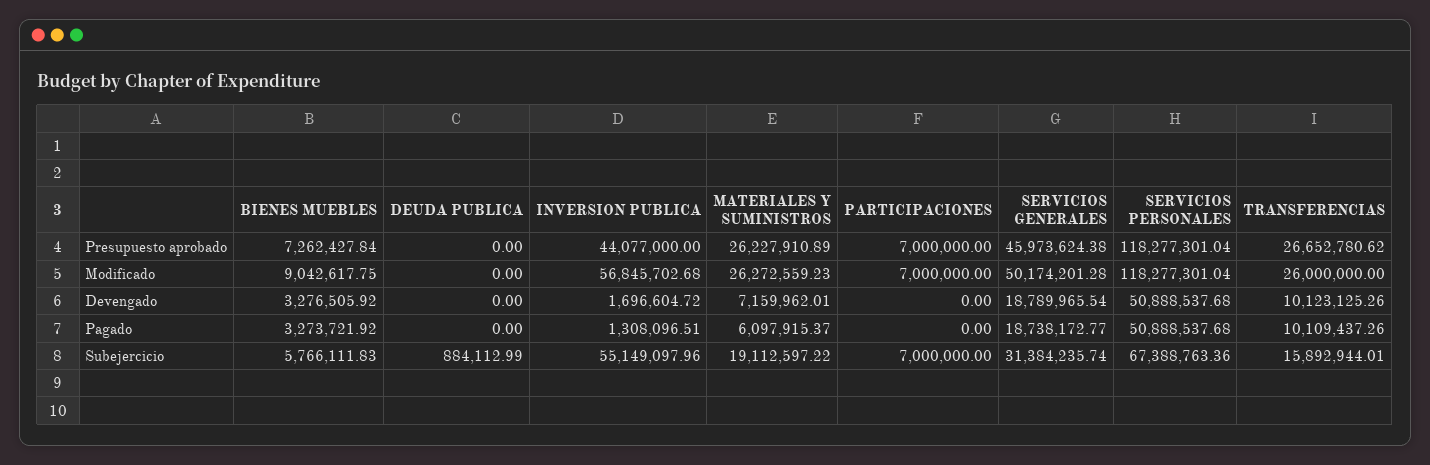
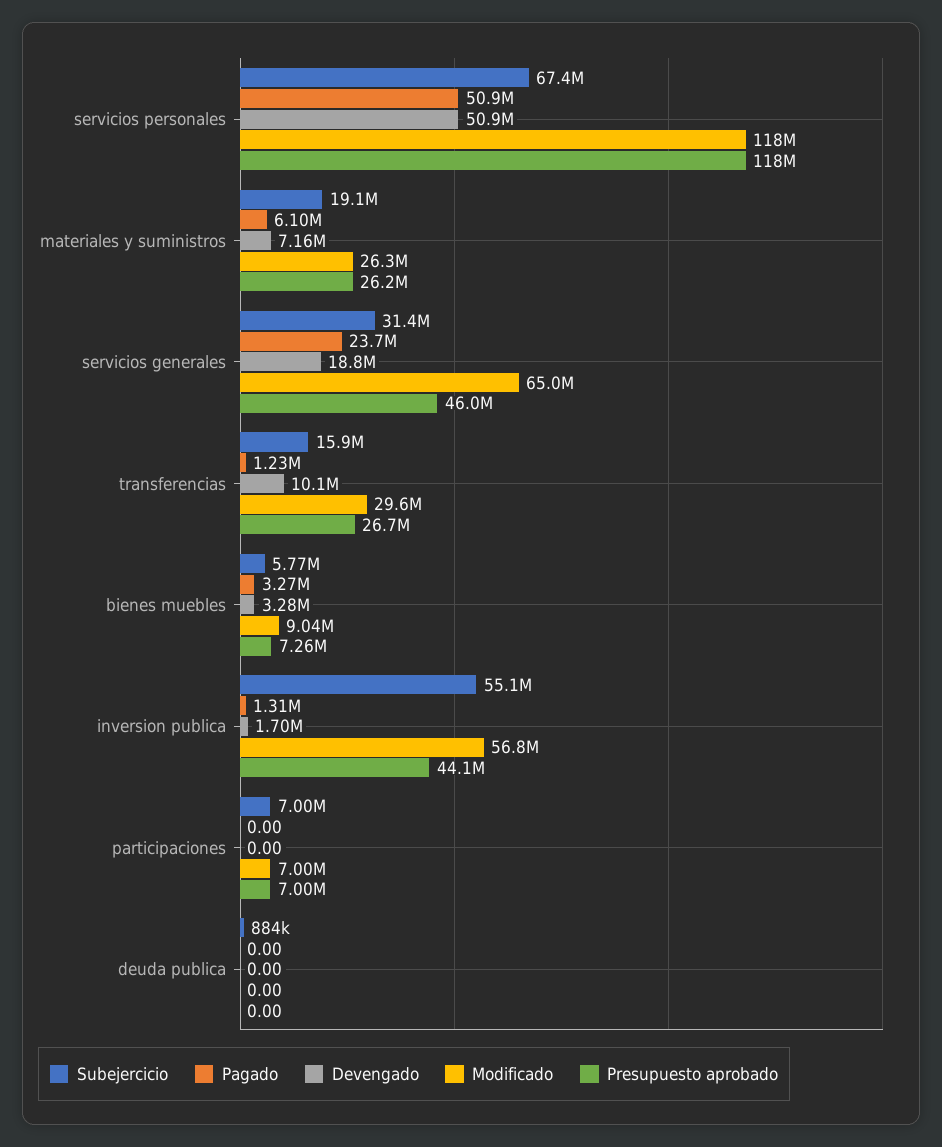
Modificado, SERVICIOS GENERALES: 50174201.28 -> 65000000
Modificado, TRANSFERENCIAS: 26000000 -> 29600000
Pagado, SERVICIOS GENERALES: 18738172.77 -> 23700000
Pagado, TRANSFERENCIAS: 10109437.26 -> 1230000

